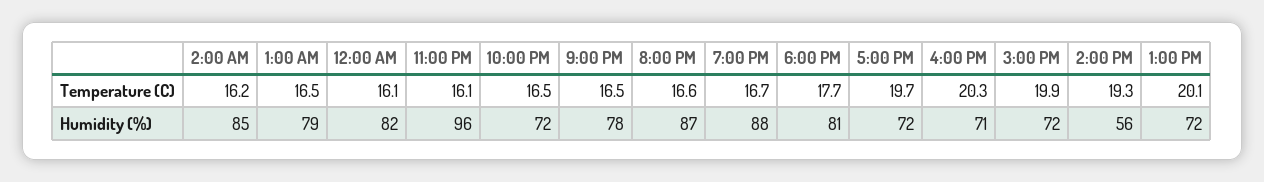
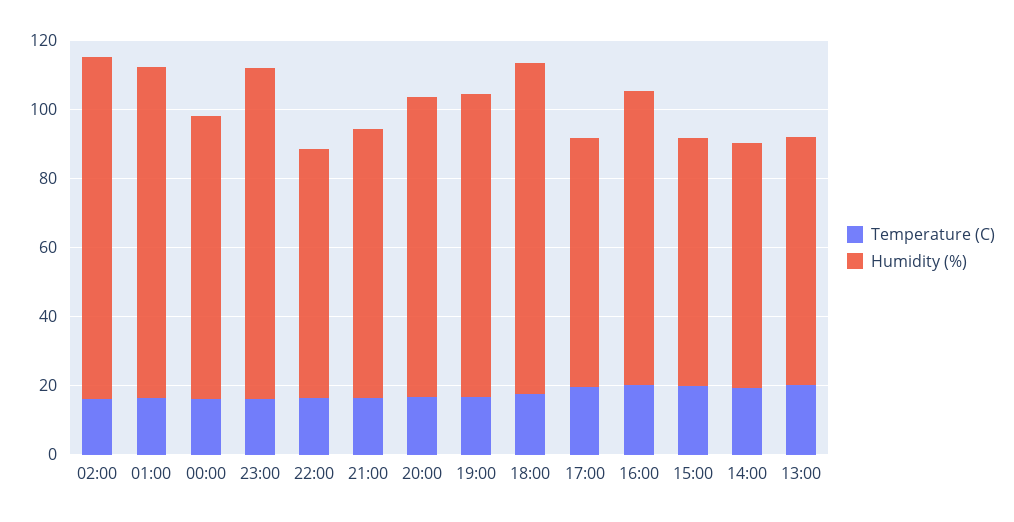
Humidity (%), 2:00 AM: 85 -> 100
Humidity (%), 1:00 AM: 79 -> 95
Humidity (%), 6:00 PM: 81 -> 95
Humidity (%), 4:00 PM: 71 -> 85
Humidity (%), 2:00 PM: 56 -> 70

